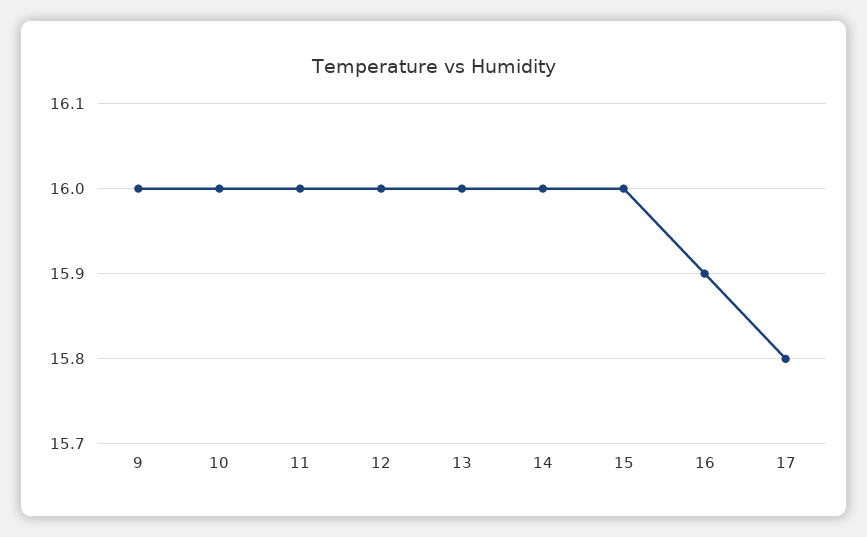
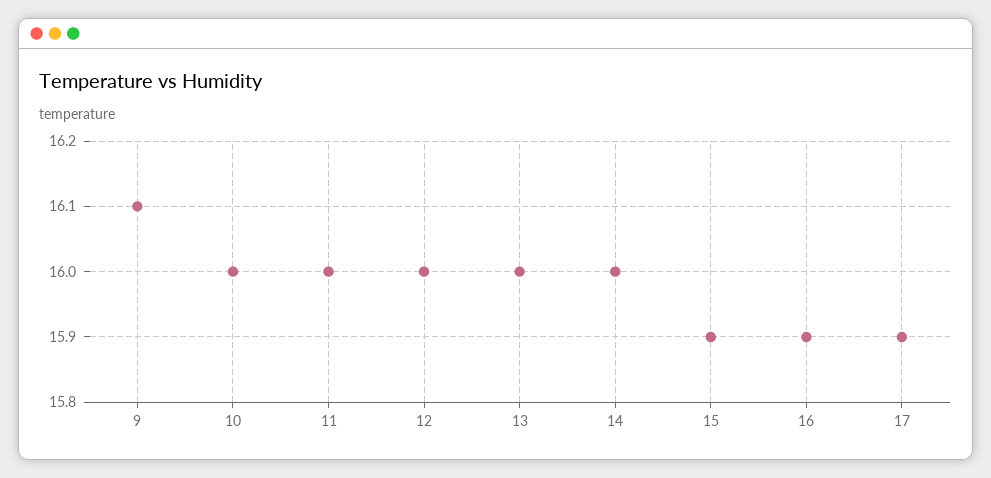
9: 16 -> 16.1
15: 16 -> 15.9
17: 15.8 -> 15.9

